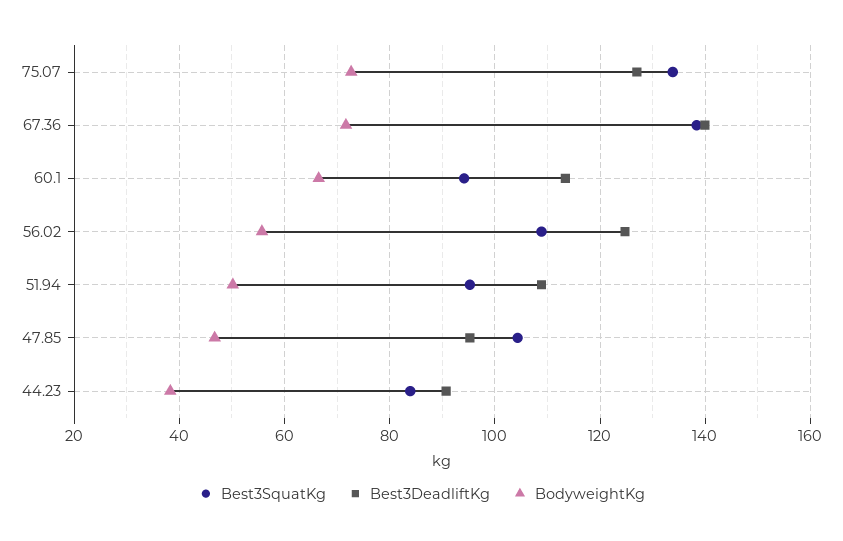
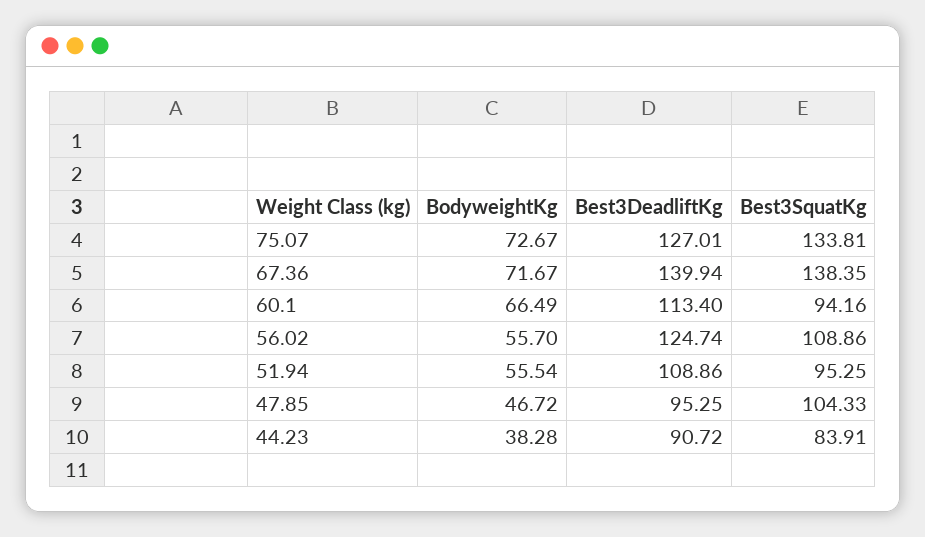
BodyweightKg, 51.94: 50 -> 55.54

